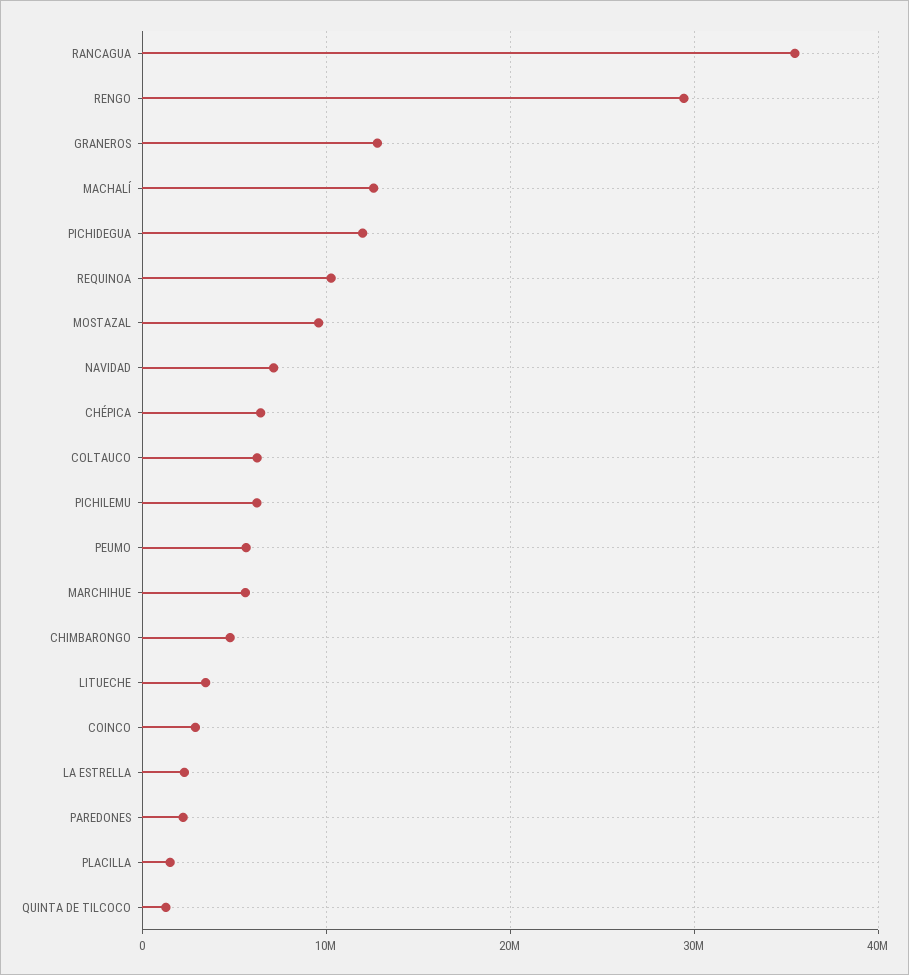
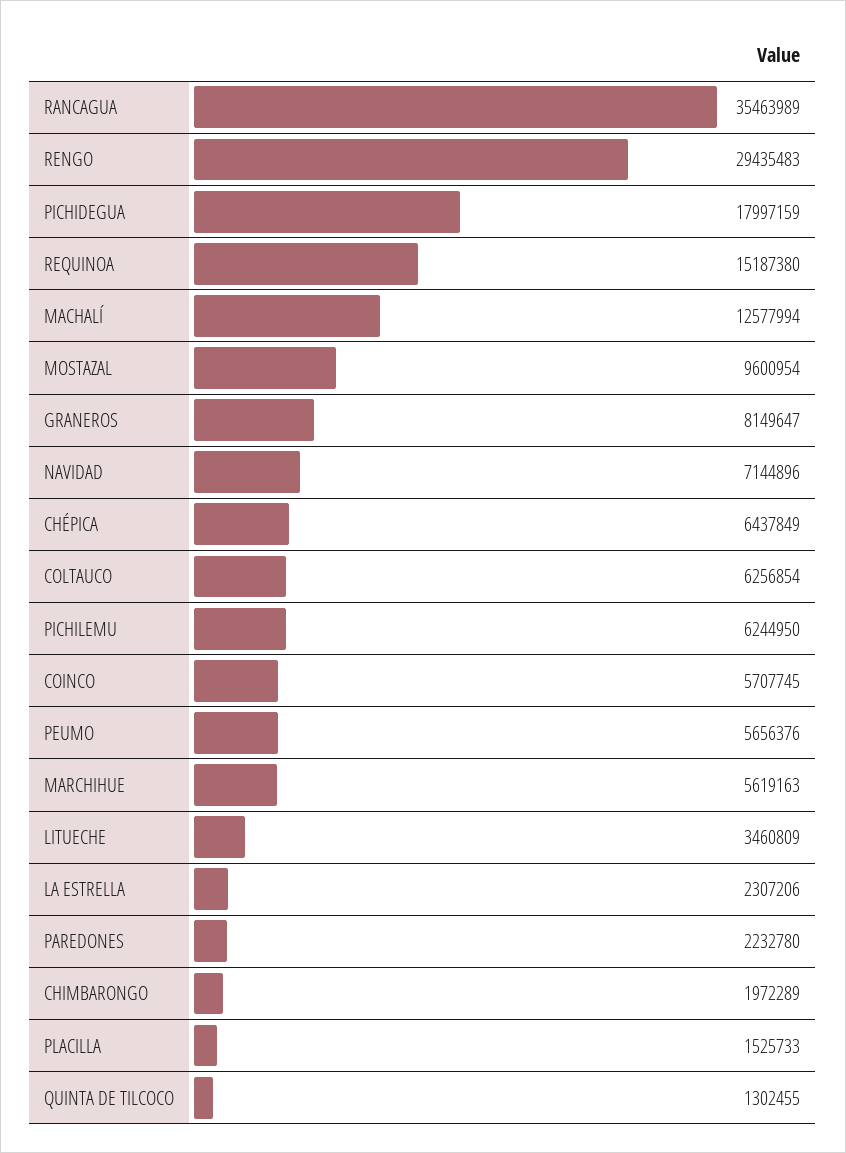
GRANEROS: 13000000 -> 8149647
PICHIDEGUA: 12000000 -> 17997159
REQUINOA: 10000000 -> 15187380
CHIMBARONGO: 5000000 -> 1972289
COINCO: 3000000 -> 5707745

